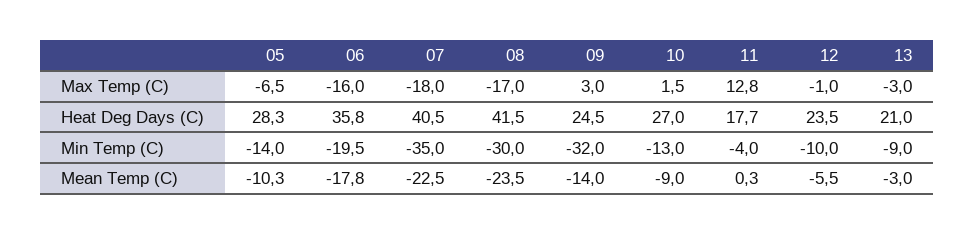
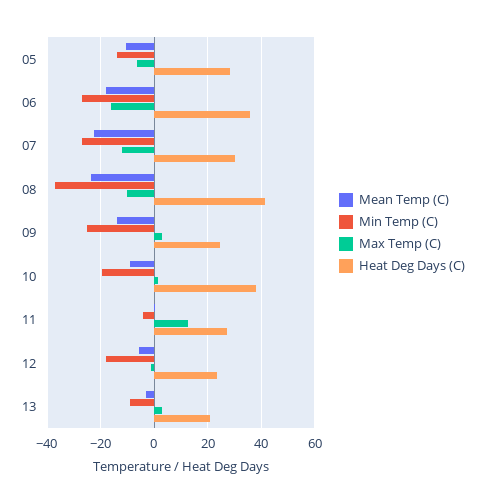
Max Temp (C), 07: -18 -> -12.5
Max Temp (C), 08: -17 -> -10
Max Temp (C), 13: -3 -> 2.5
Heat Deg Days (C), 07: 40.5 -> 30
Heat Deg Days (C), 10: 27 -> 37.5
Heat Deg Days (C), 11: 17.7 -> 27.5
Min Temp (C), 06: -19.5 -> -27.5
Min Temp (C), 07: -35 -> -27.5
Min Temp (C), 08: -30 -> -37.5
Min Temp (C), 09: -32 -> -25
Min Temp (C), 10: -13 -> -20
Min Temp (C), 12: -10 -> -17.5

